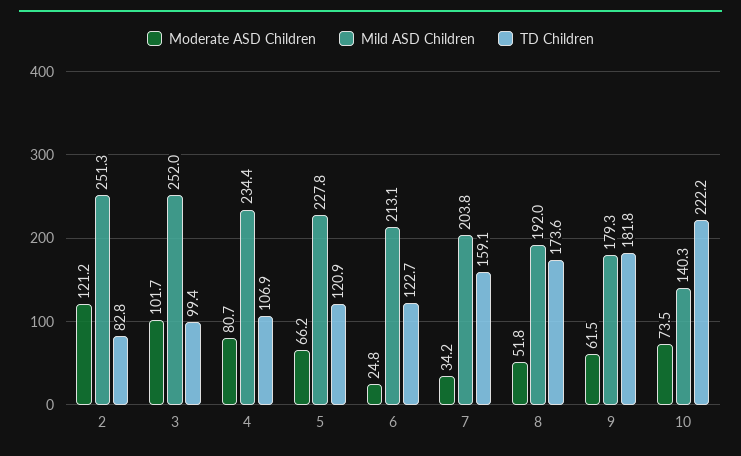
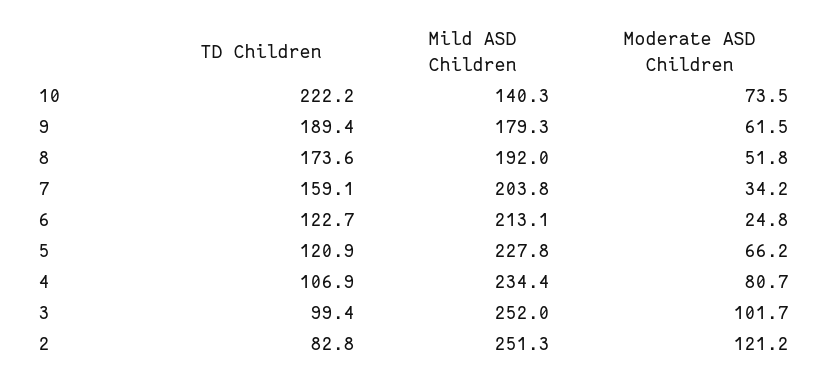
TD Children, 9: 181.8 -> 189.4

